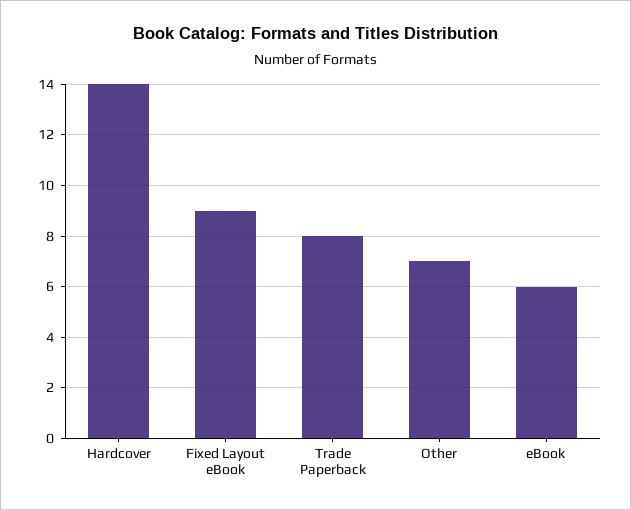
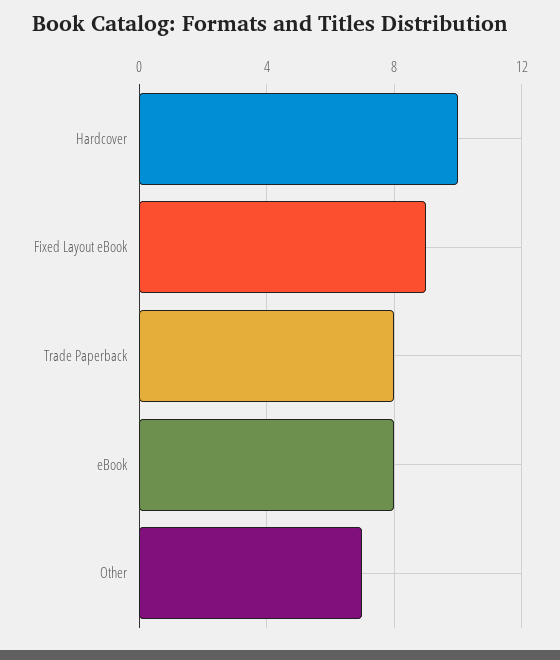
Hardcover: 14 -> 10
eBook: 6 -> 8

